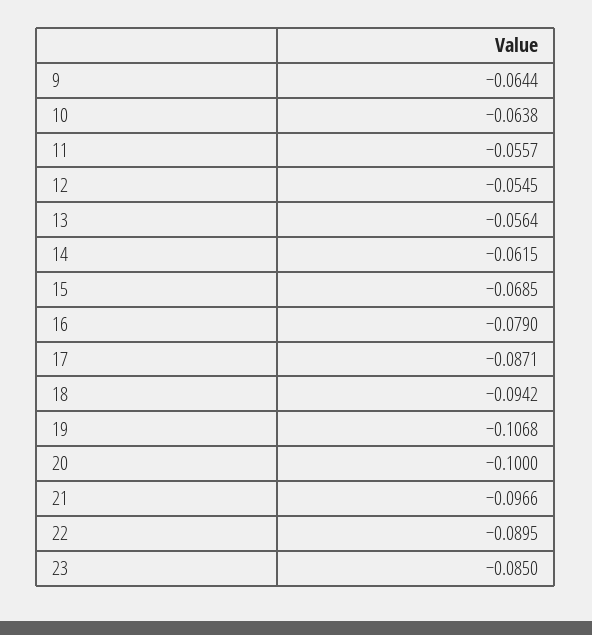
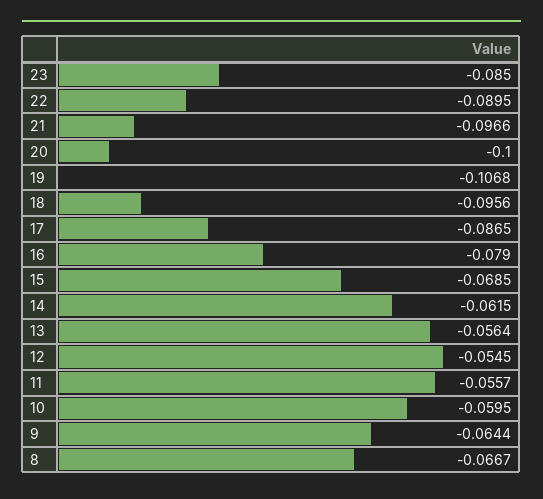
10: -0.0638 -> -0.0595
17: -0.0871 -> -0.0865
18: -0.0942 -> -0.0956
8: none -> -0.0667

